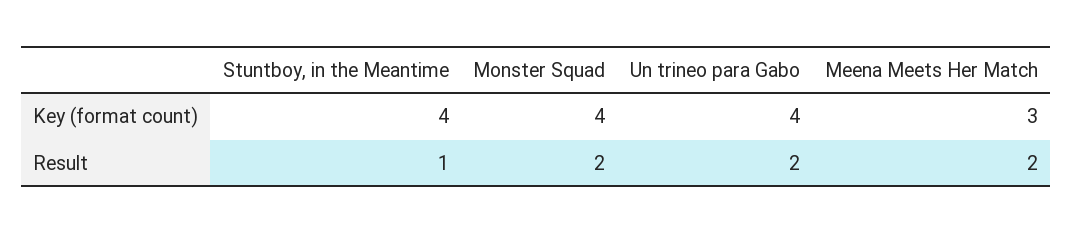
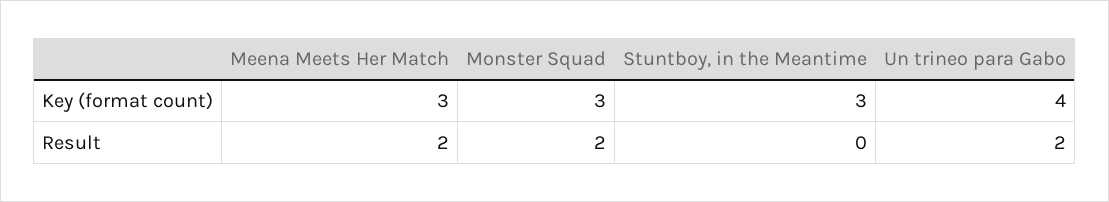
Stuntboy, in the Meantime, Key (format count): 4 -> 3
Monster Squad, Key (format count): 4 -> 3
Stuntboy, in the Meantime, Result: 1 -> 0

